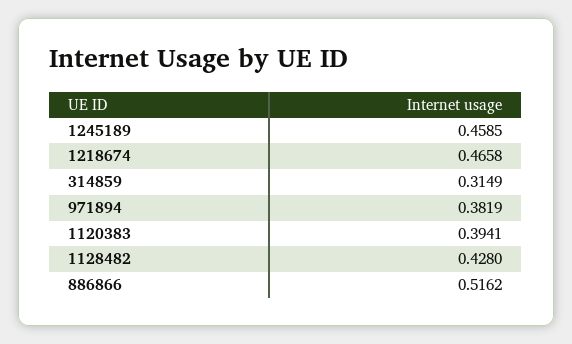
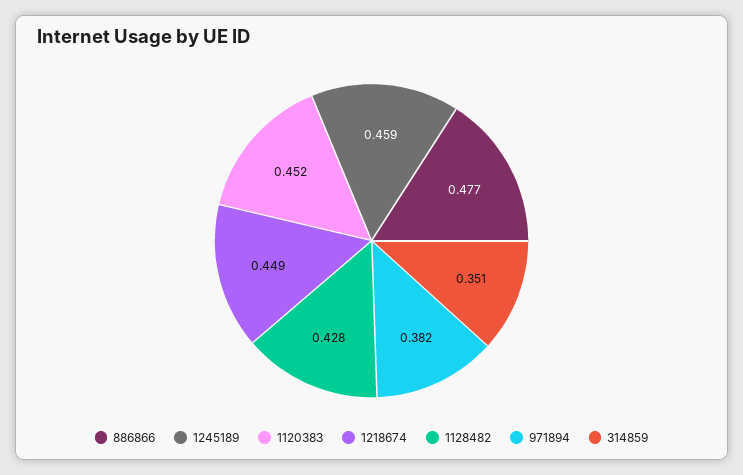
1218674: 0.4658 -> 0.449
314859: 0.3149 -> 0.351
1120383: 0.3941 -> 0.452
886866: 0.5162 -> 0.477

